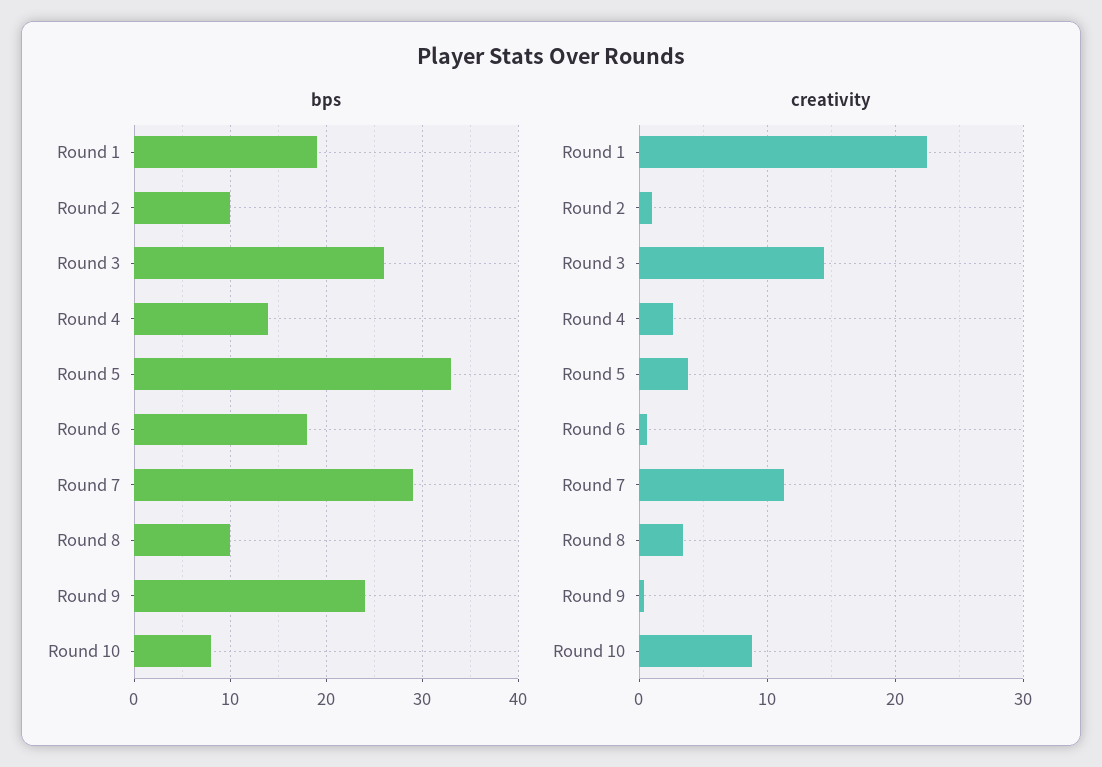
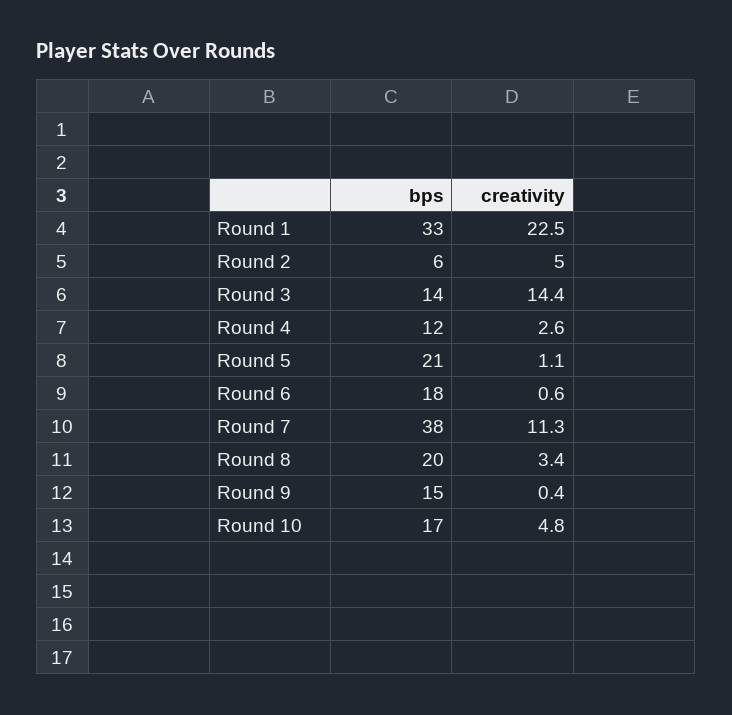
bps, Round 1: 19 -> 33
bps, Round 2: 10 -> 6
bps, Round 3: 26 -> 14
bps, Round 4: 14 -> 12
bps, Round 5: 33 -> 21
bps, Round 7: 29 -> 38
bps, Round 8: 10 -> 20
bps, Round 9: 24 -> 15
bps, Round 10: 8 -> 17
creativity, Round 2: 1 -> 5
creativity, Round 5: 4 -> 1.1
creativity, Round 10: 9 -> 4.8

